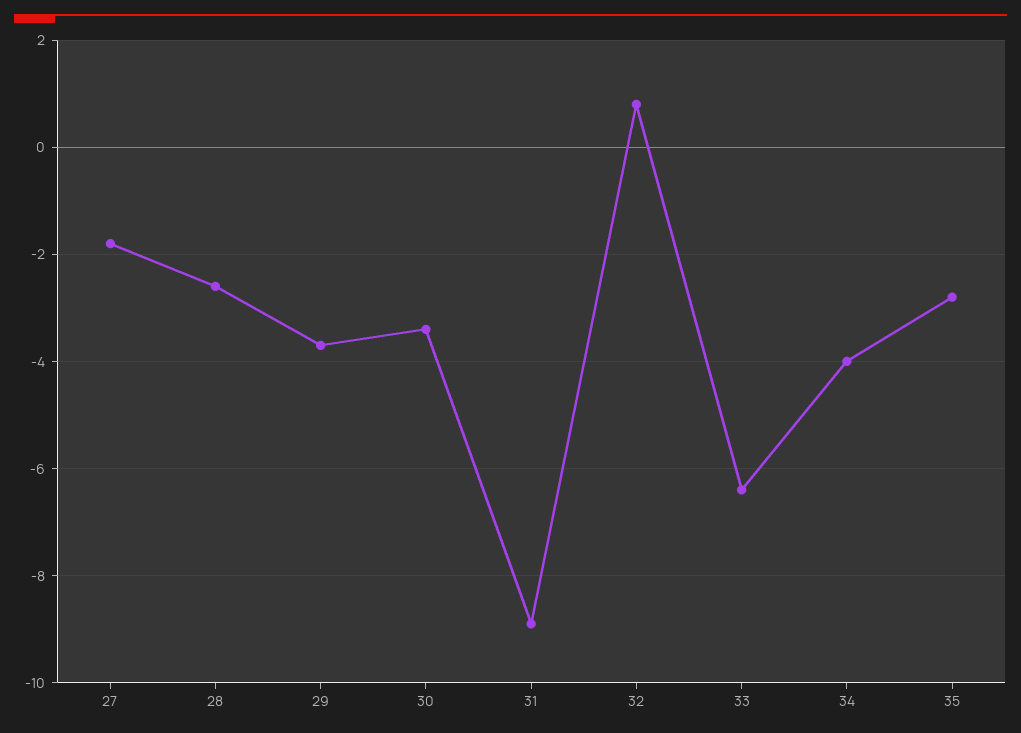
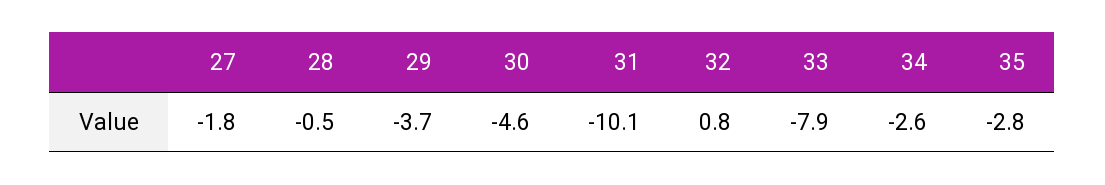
28: -2.5 -> -0.5
30: -3.5 -> -4.6
31: -9 -> -10.1
33: -6.5 -> -7.9
34: -4 -> -2.6

